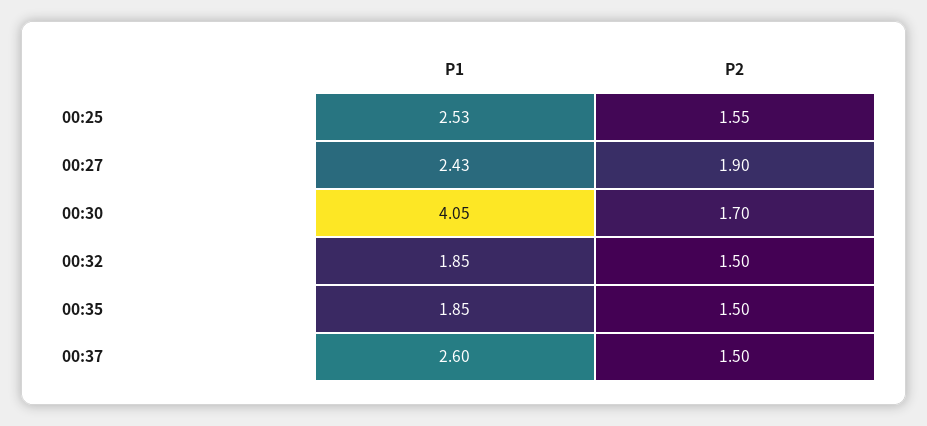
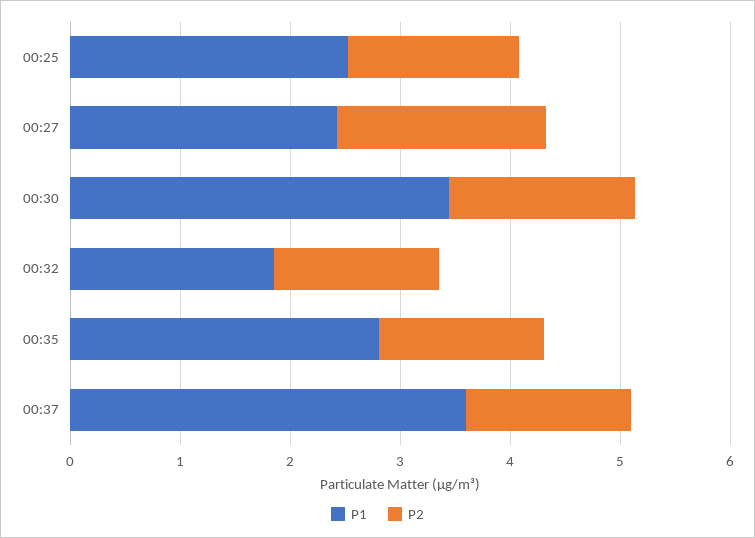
P1, 00:30: 4.05 -> 3.4
P1, 00:35: 1.85 -> 2.8
P1, 00:37: 2.6 -> 3.6

